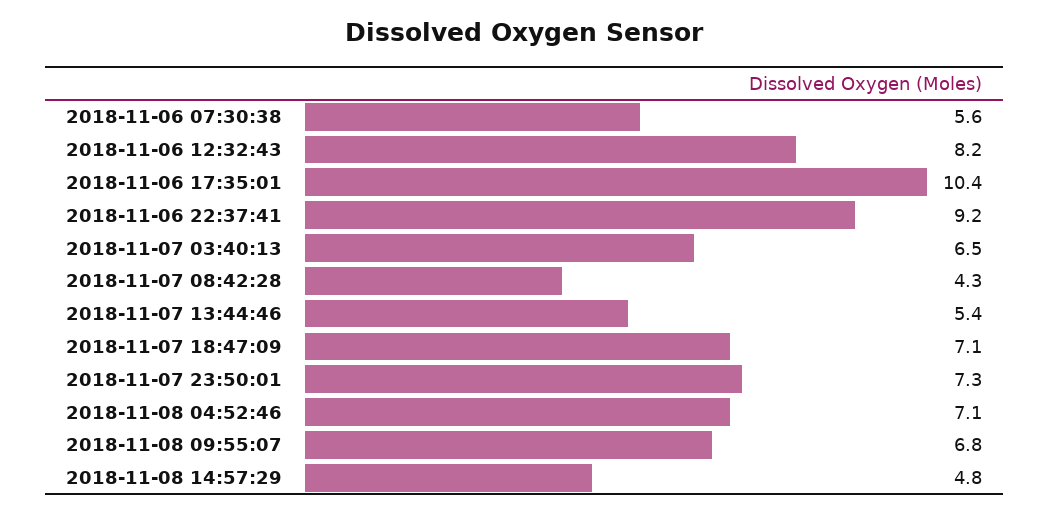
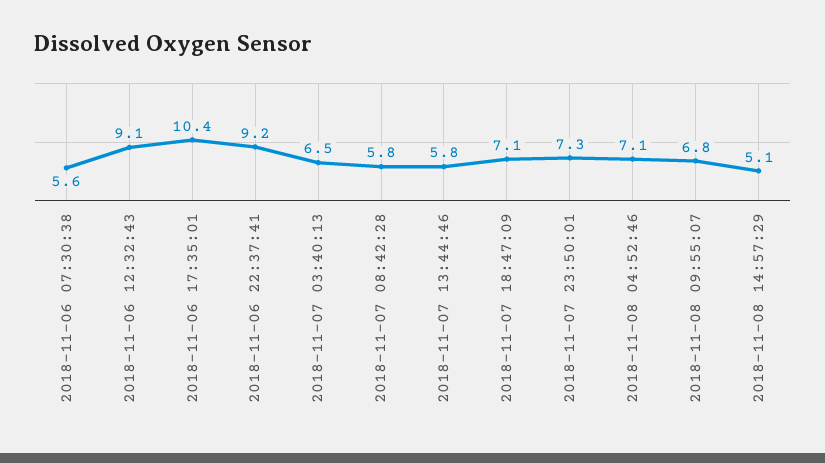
2018-11-06 12:32:43: 8.2 -> 9.1
2018-11-07 08:42:28: 4.3 -> 5.8
2018-11-07 13:44:46: 5.4 -> 5.8
2018-11-08 14:57:29: 4.8 -> 5.1

